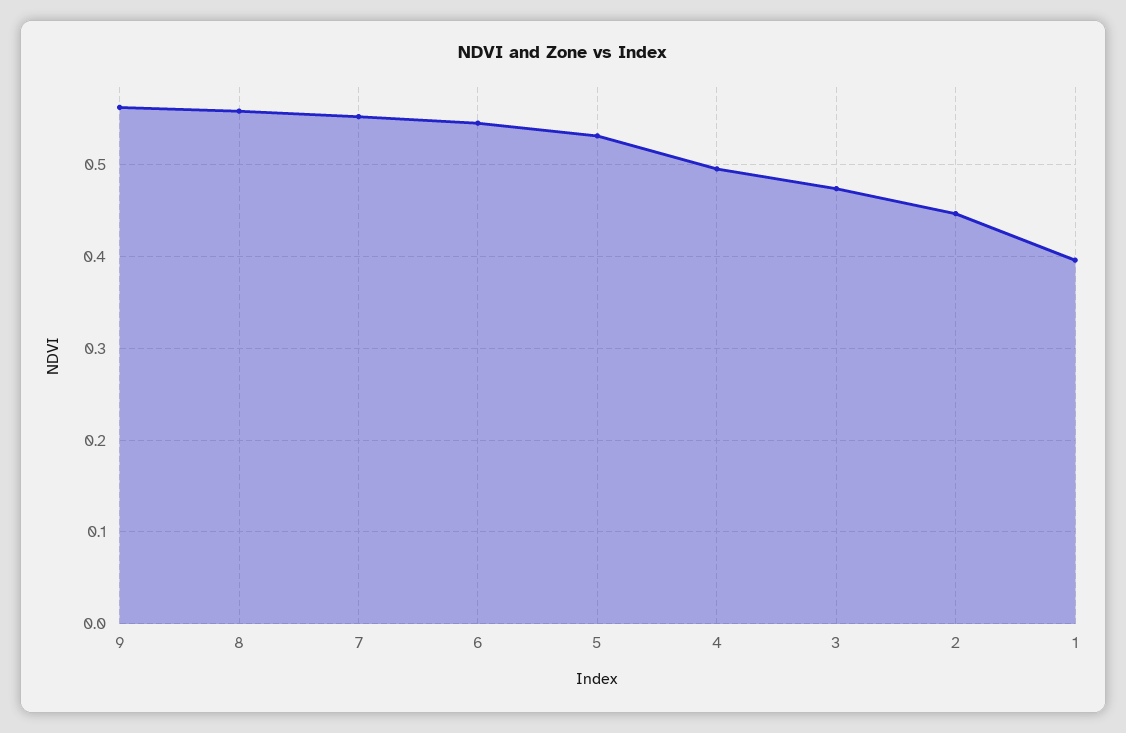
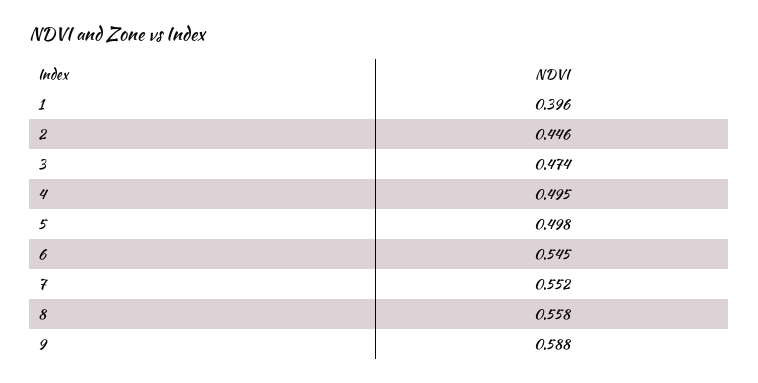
9: 0.56 -> 0.588
5: 0.53 -> 0.498

